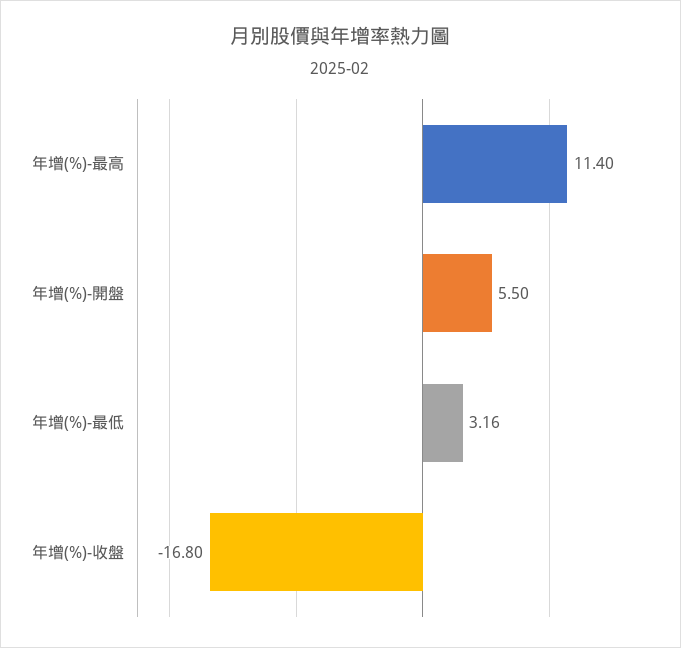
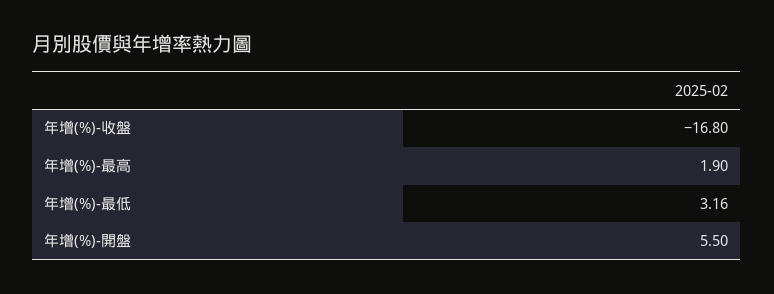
年增(%)-最高: 11.4 -> 1.9

